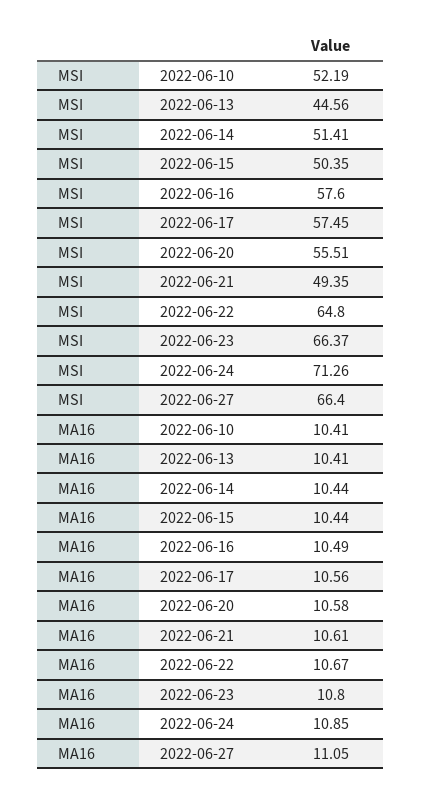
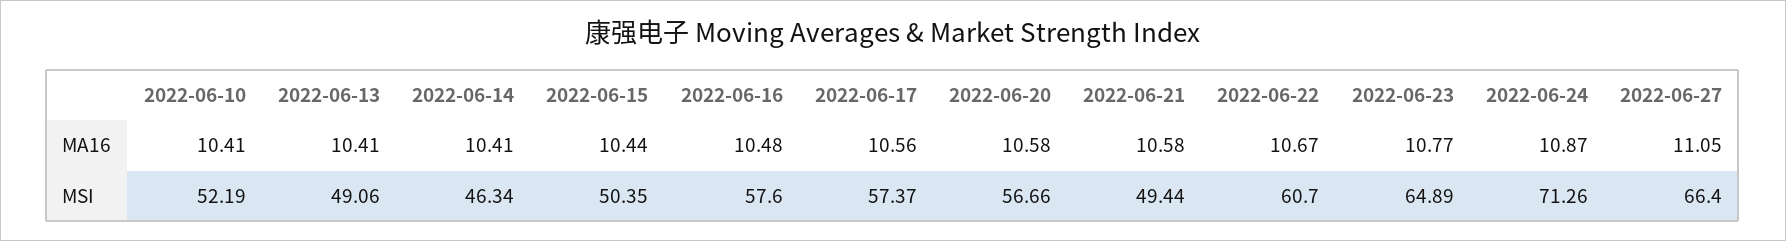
MSI, 2022-06-13: 44.56 -> 49.06
MSI, 2022-06-14: 51.41 -> 46.34
MSI, 2022-06-17: 57.45 -> 57.37
MSI, 2022-06-20: 55.51 -> 56.66
MSI, 2022-06-21: 49.35 -> 49.44
MSI, 2022-06-22: 64.8 -> 60.7
MSI, 2022-06-23: 66.37 -> 64.89
MA16, 2022-06-14: 10.44 -> 10.41
MA16, 2022-06-16: 10.49 -> 10.48
MA16, 2022-06-21: 10.61 -> 10.58
MA16, 2022-06-23: 10.8 -> 10.77
MA16, 2022-06-24: 10.85 -> 10.87

